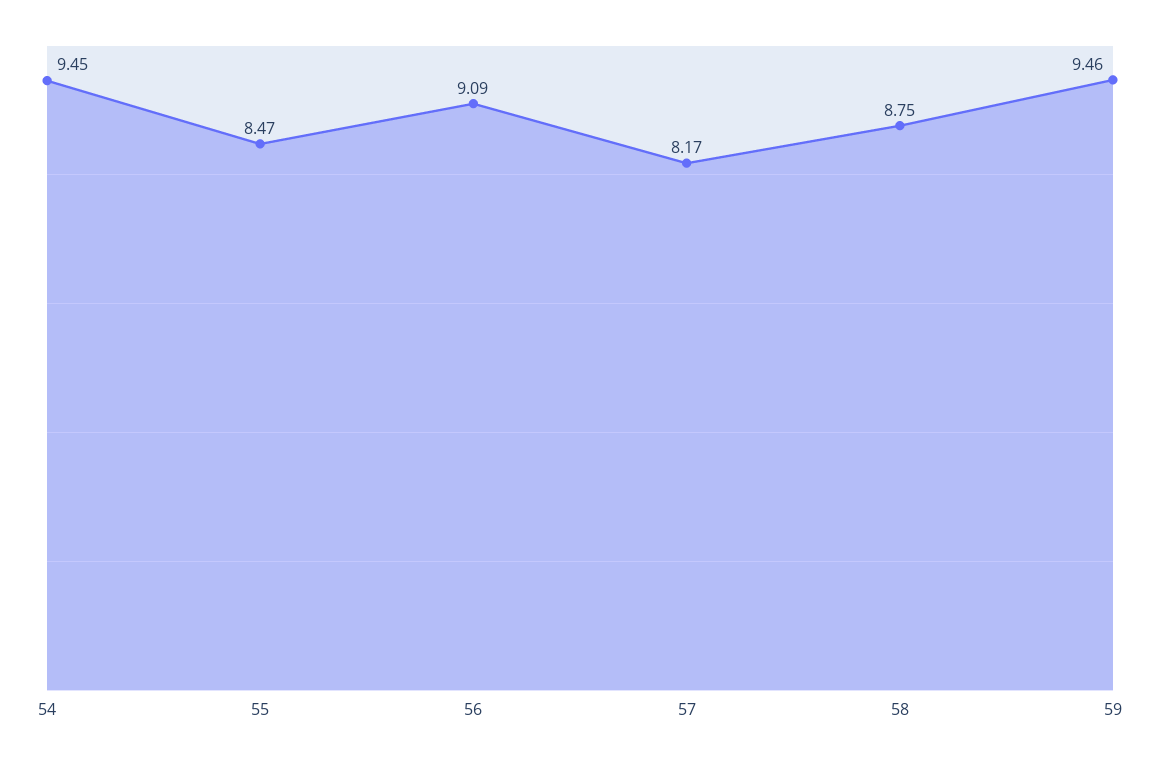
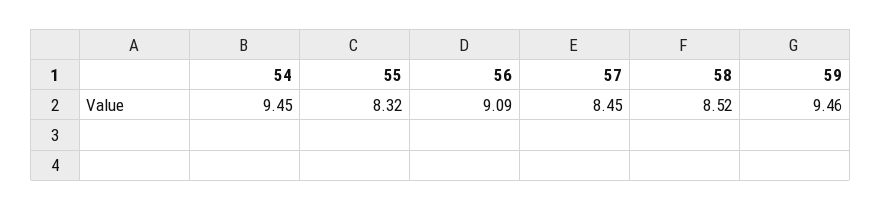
55: 8.47 -> 8.32
57: 8.17 -> 8.45
58: 8.75 -> 8.52

